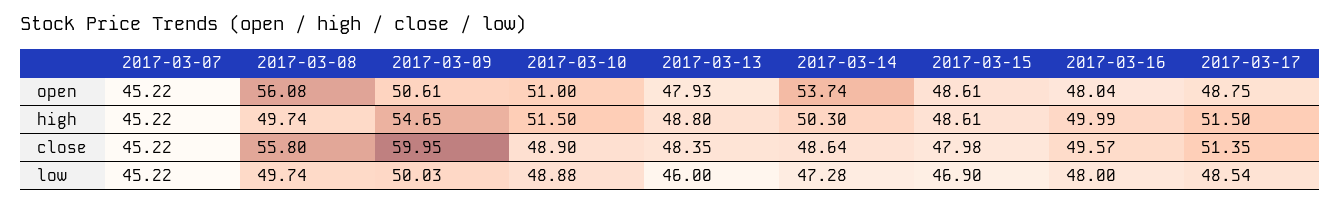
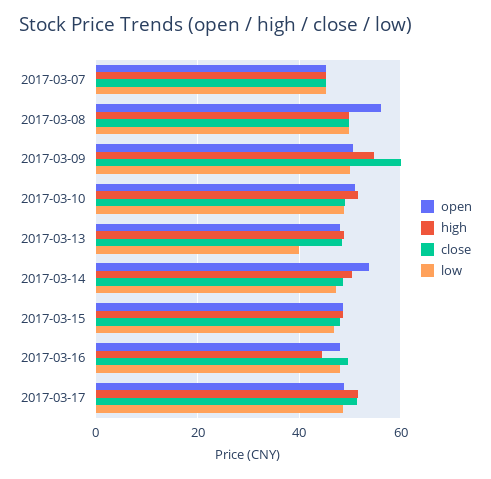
high, 2017-03-16: 49.99 -> 44
close, 2017-03-08: 55.8 -> 50
low, 2017-03-13: 46 -> 40

